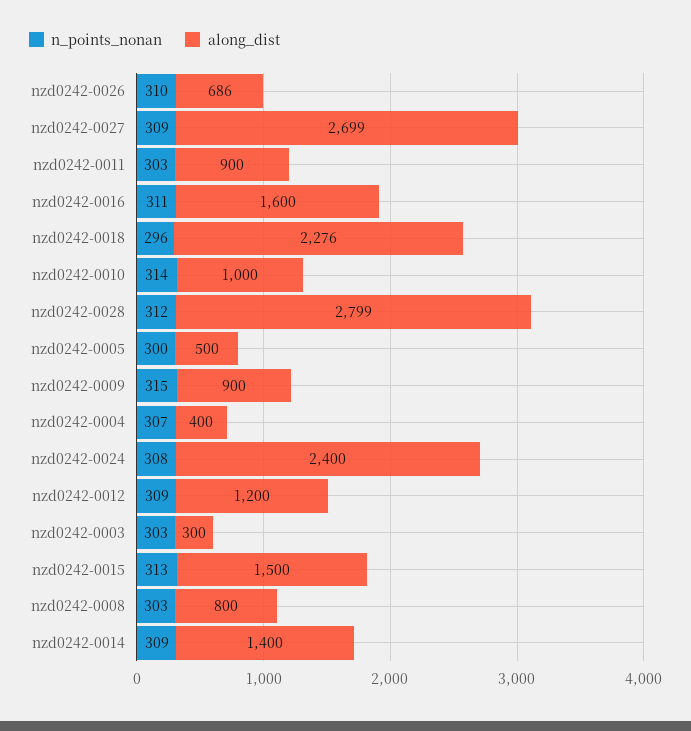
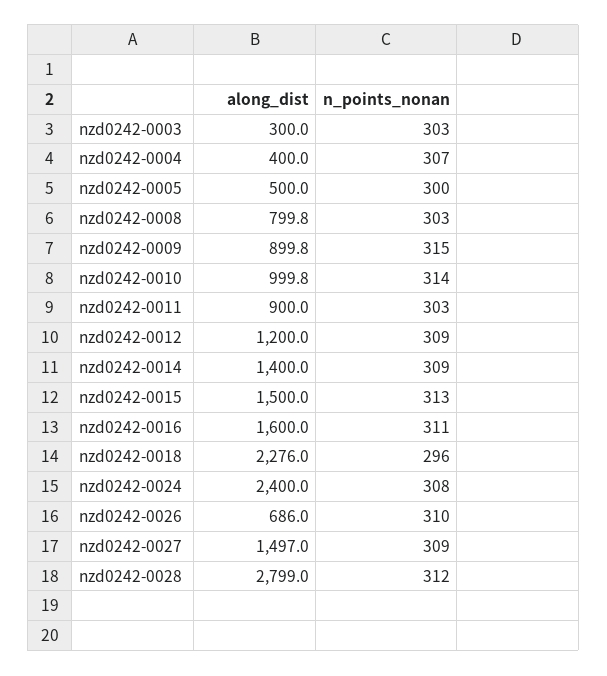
along_dist, nzd0242-0027: 2699 -> 1497

